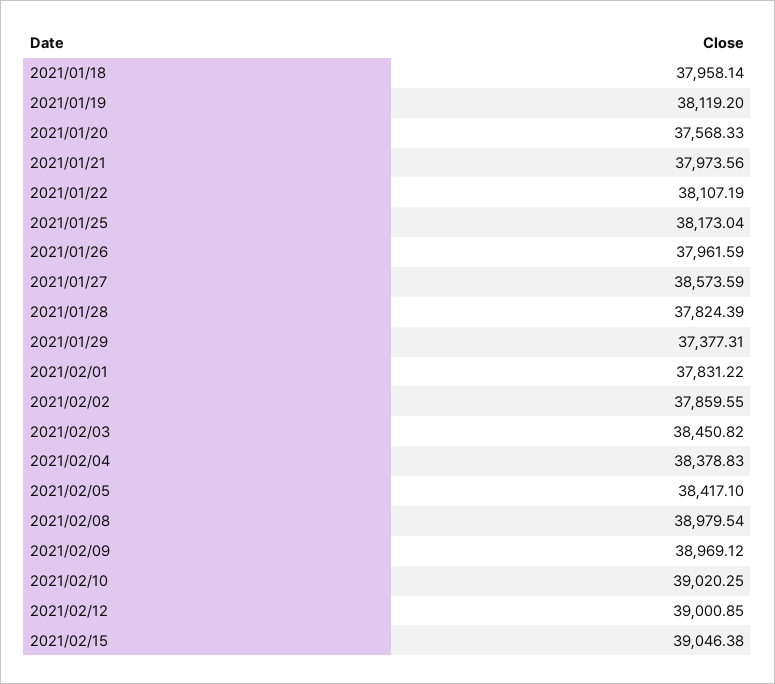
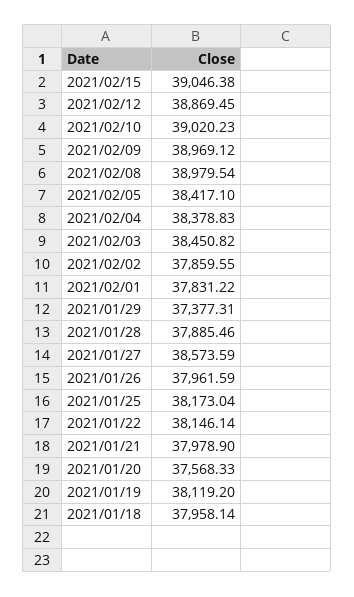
2021/01/21: 37973.56 -> 37978.9
2021/01/22: 38107.19 -> 38146.14
2021/01/28: 37824.39 -> 37885.46
2021/02/10: 39020.25 -> 39020.23
2021/02/12: 39000.85 -> 38869.45

